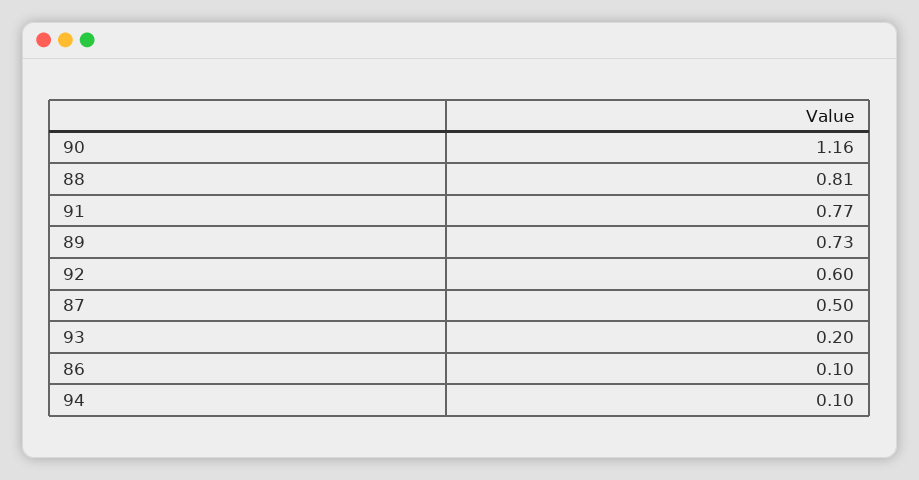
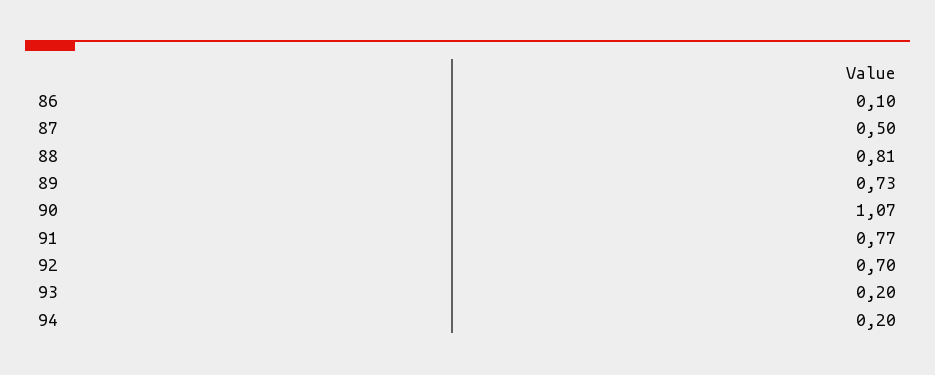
90: 1.16 -> 1.07
92: 0.6 -> 0.7
94: 0.1 -> 0.2

